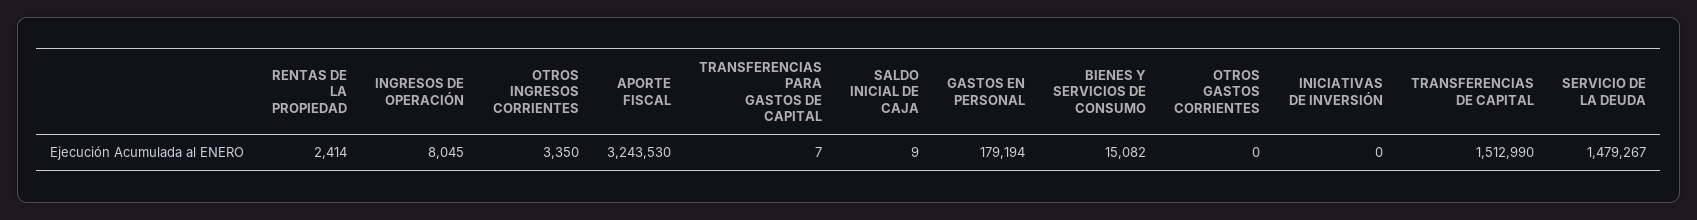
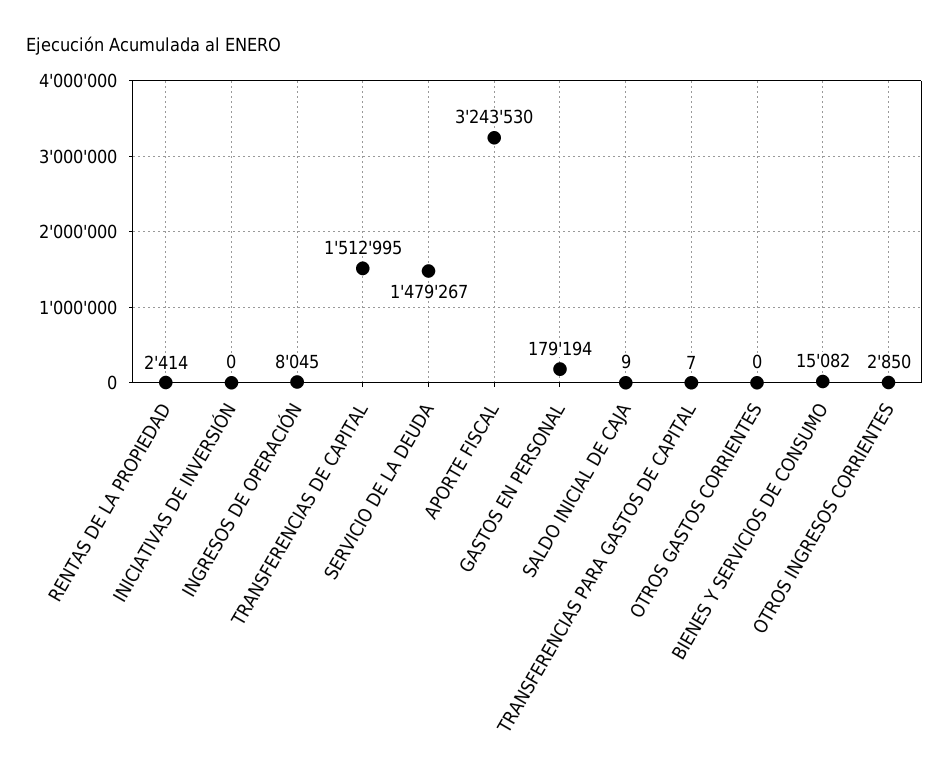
OTROS INGRESOS CORRIENTES: 3350 -> 2850
TRANSFERENCIAS DE CAPITAL: 1512990 -> 1512995

